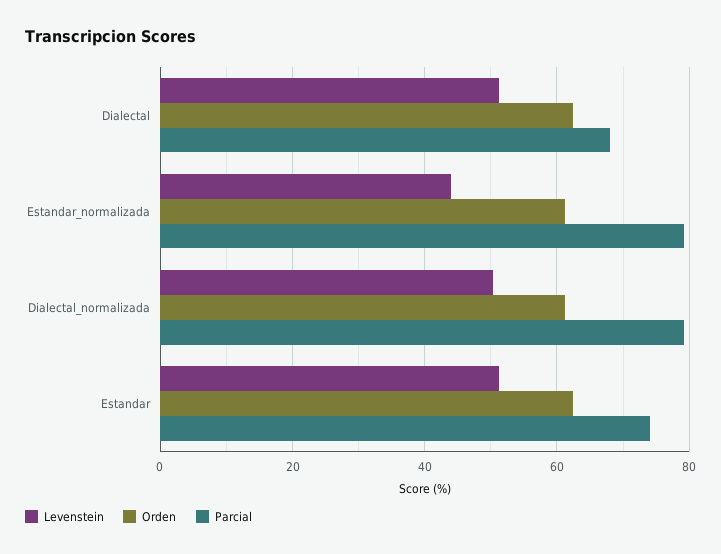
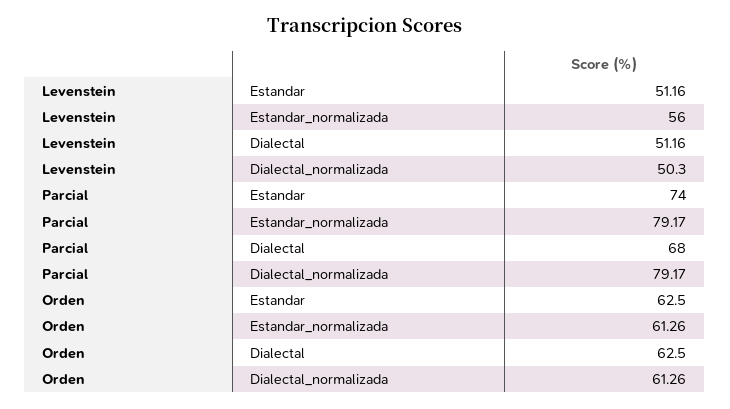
Levenstein, Estandar_normalizada: 44 -> 56

